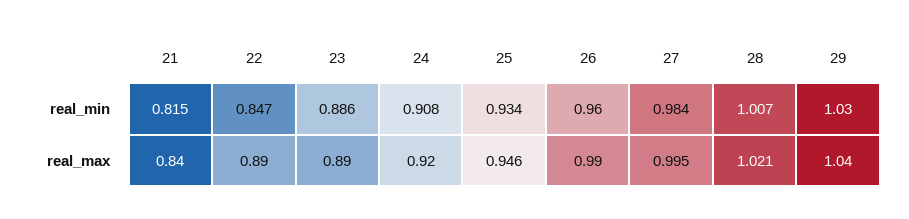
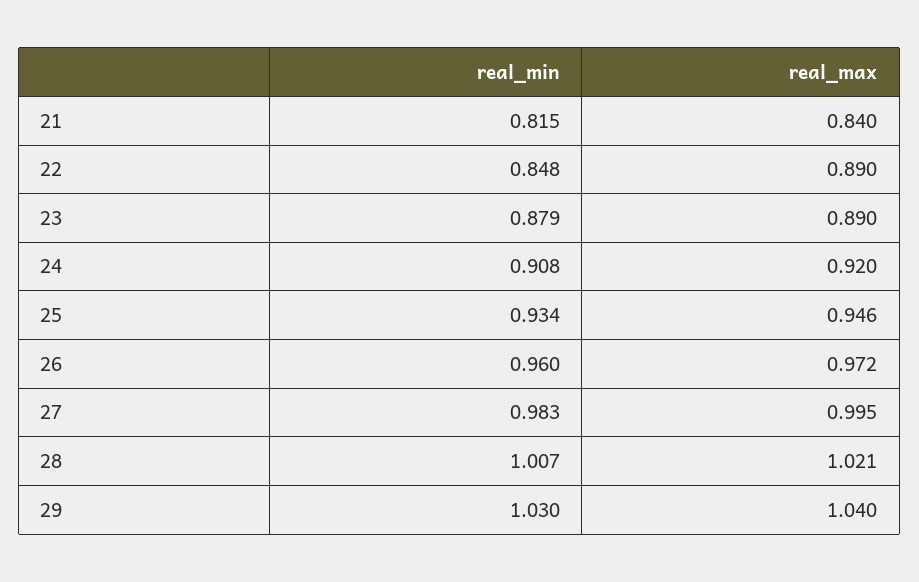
22, real_min: 0.847 -> 0.848
23, real_min: 0.886 -> 0.879
27, real_min: 0.984 -> 0.983
26, real_max: 0.99 -> 0.972

